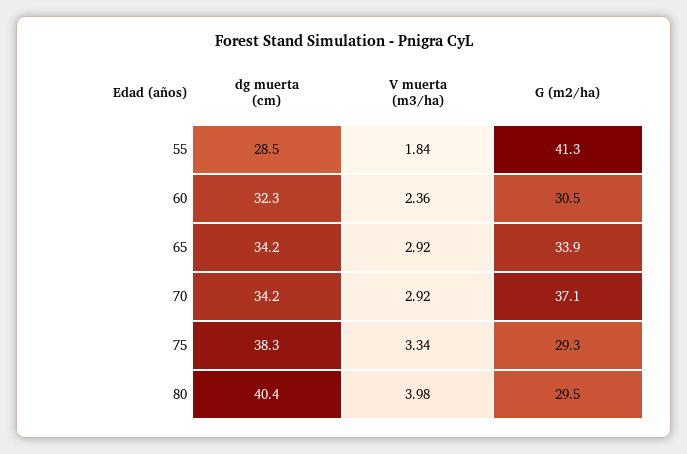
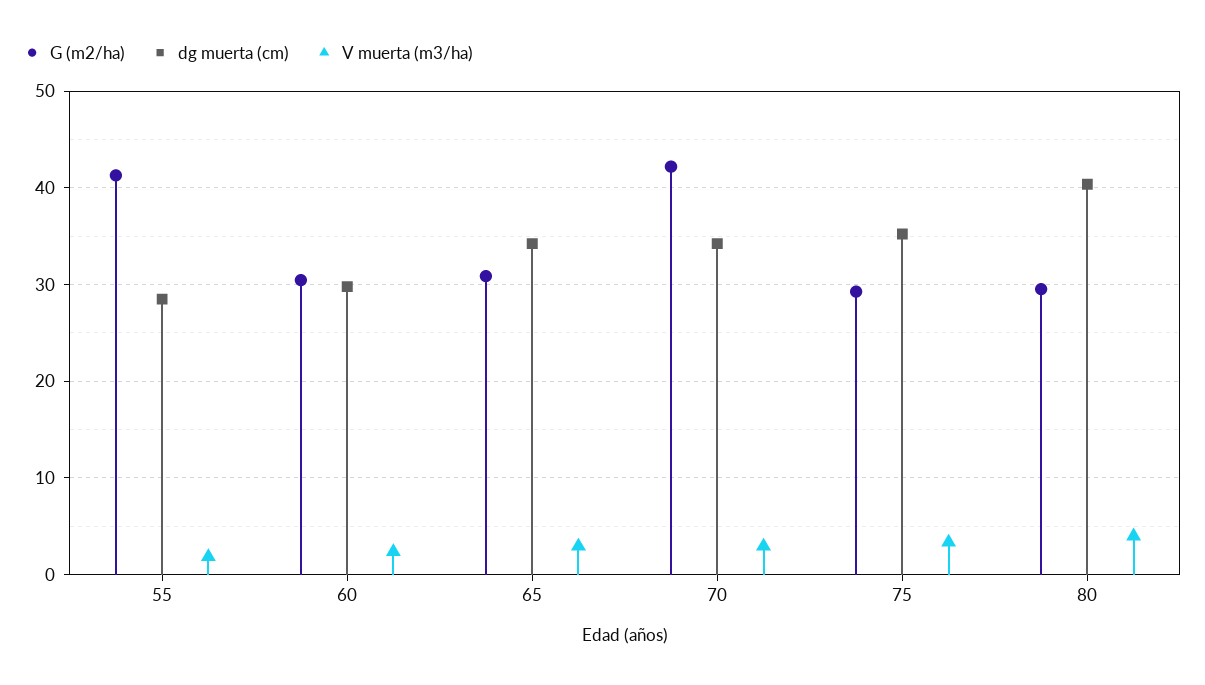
dg muerta (cm), 60: 32.3 -> 30
G (m2/ha), 65: 33.9 -> 31
G (m2/ha), 70: 37.1 -> 42
dg muerta (cm), 75: 38.3 -> 35

